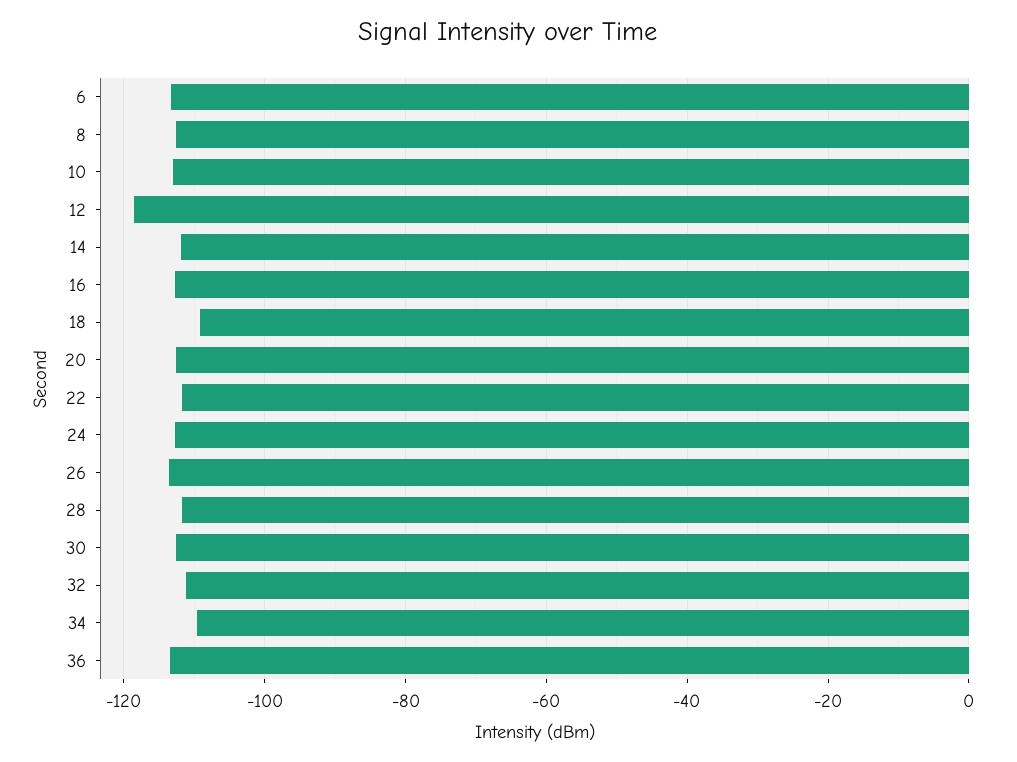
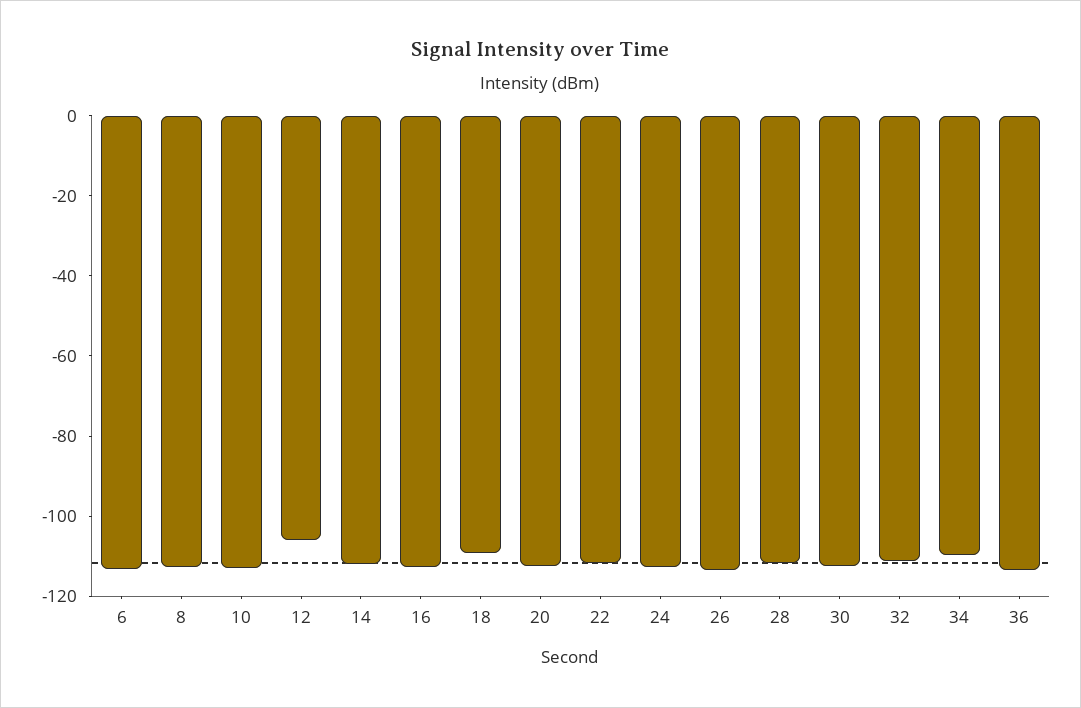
12: -118 -> -105

